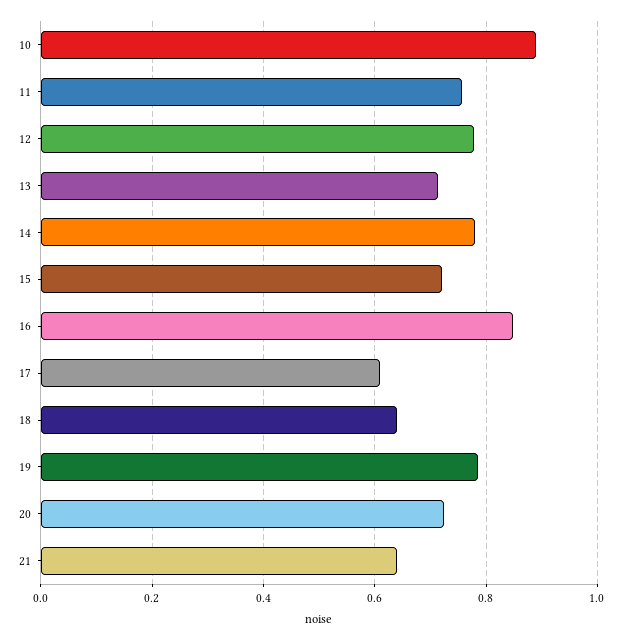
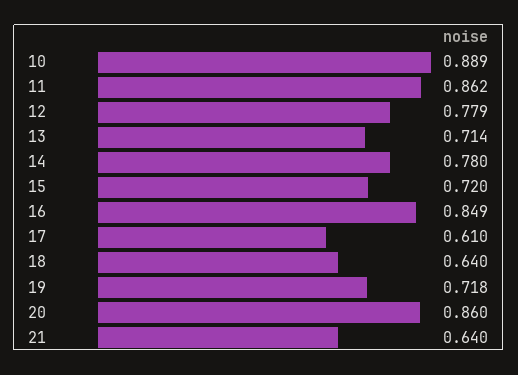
11: 0.76 -> 0.862
19: 0.78 -> 0.718
20: 0.72 -> 0.86

